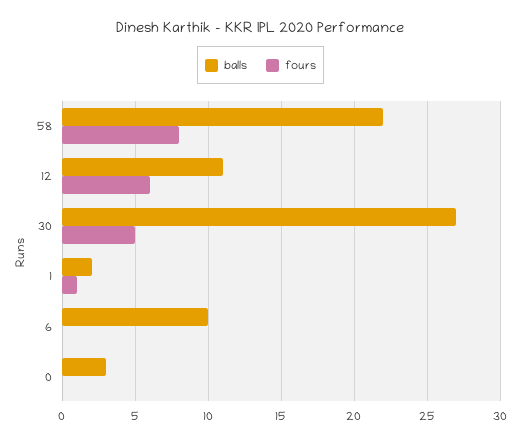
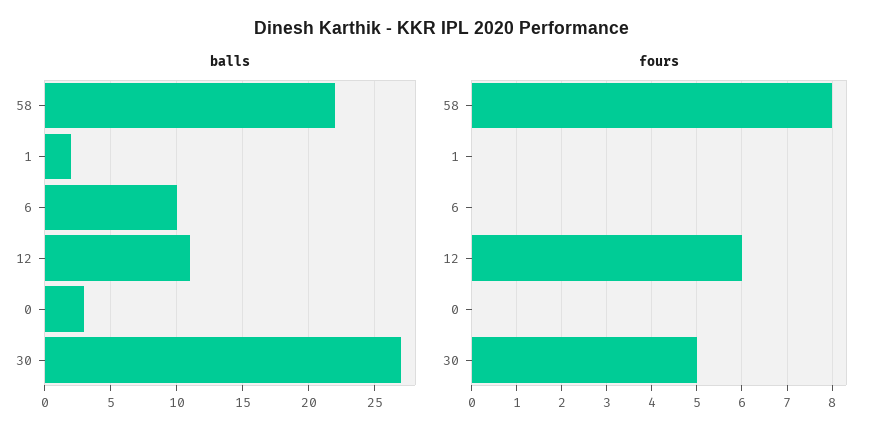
fours, 1: 1 -> 0

